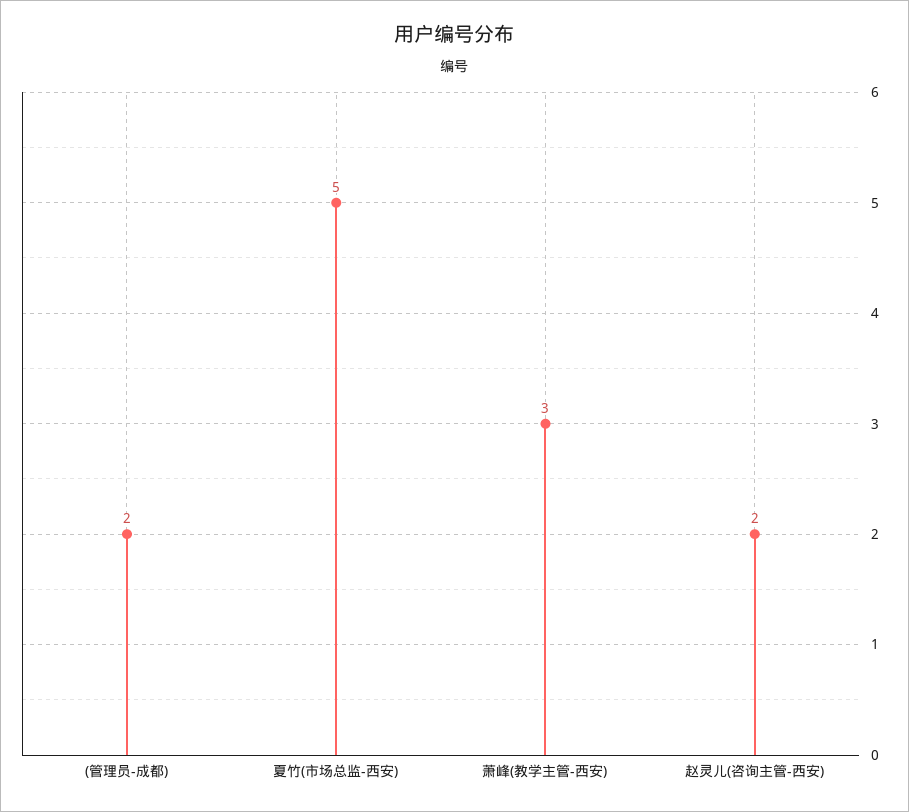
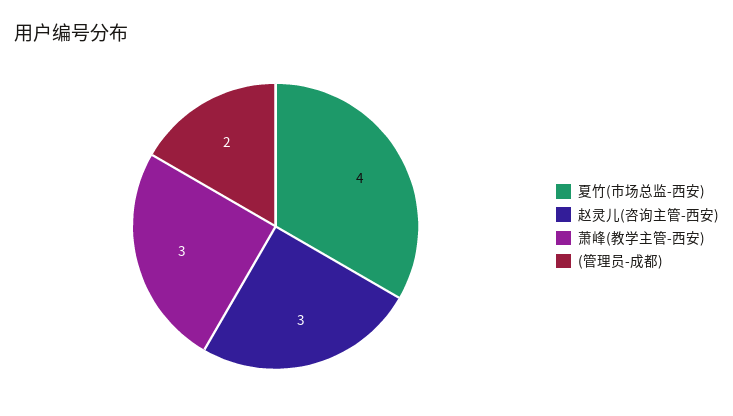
夏竹(市场总监-西安): 5 -> 4
赵灵儿(咨询主管-西安): 2 -> 3

